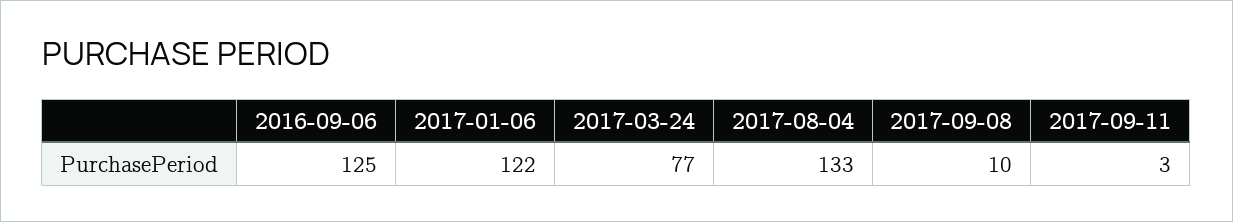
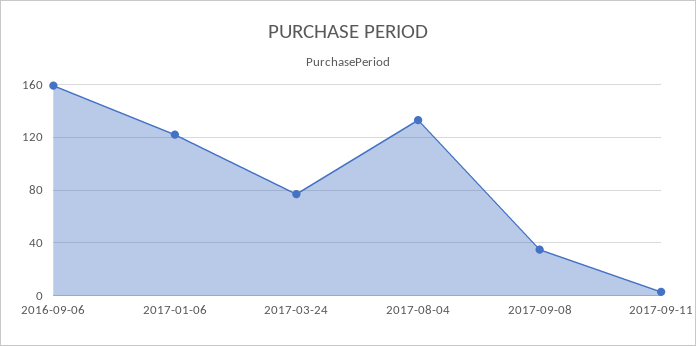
2016-09-06: 125 -> 160
2017-09-08: 10 -> 35

